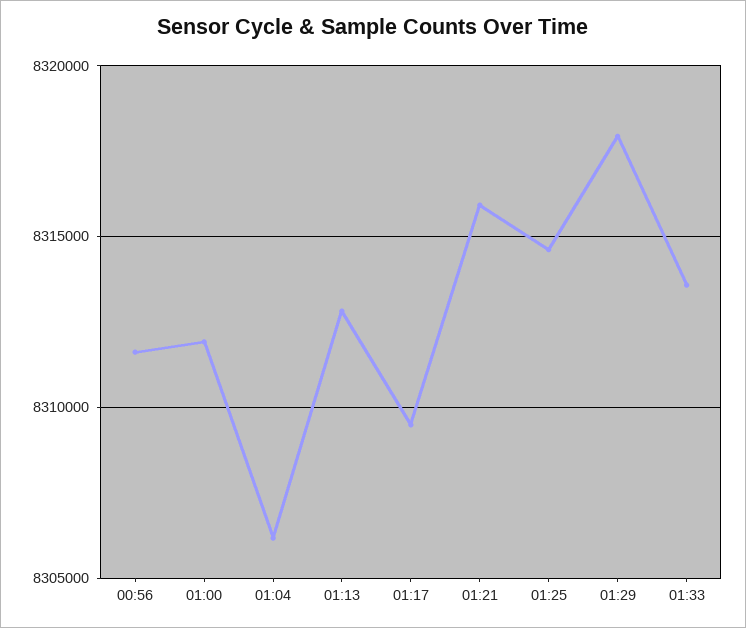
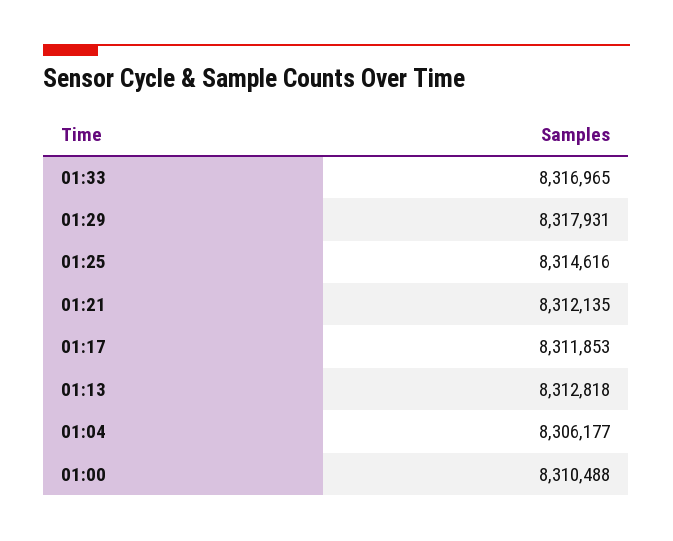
00:56: 8311500 -> none
01:00: 8312000 -> 8310488
01:17: 8309500 -> 8311853
01:21: 8316000 -> 8312135
01:33: 8313500 -> 8316965

